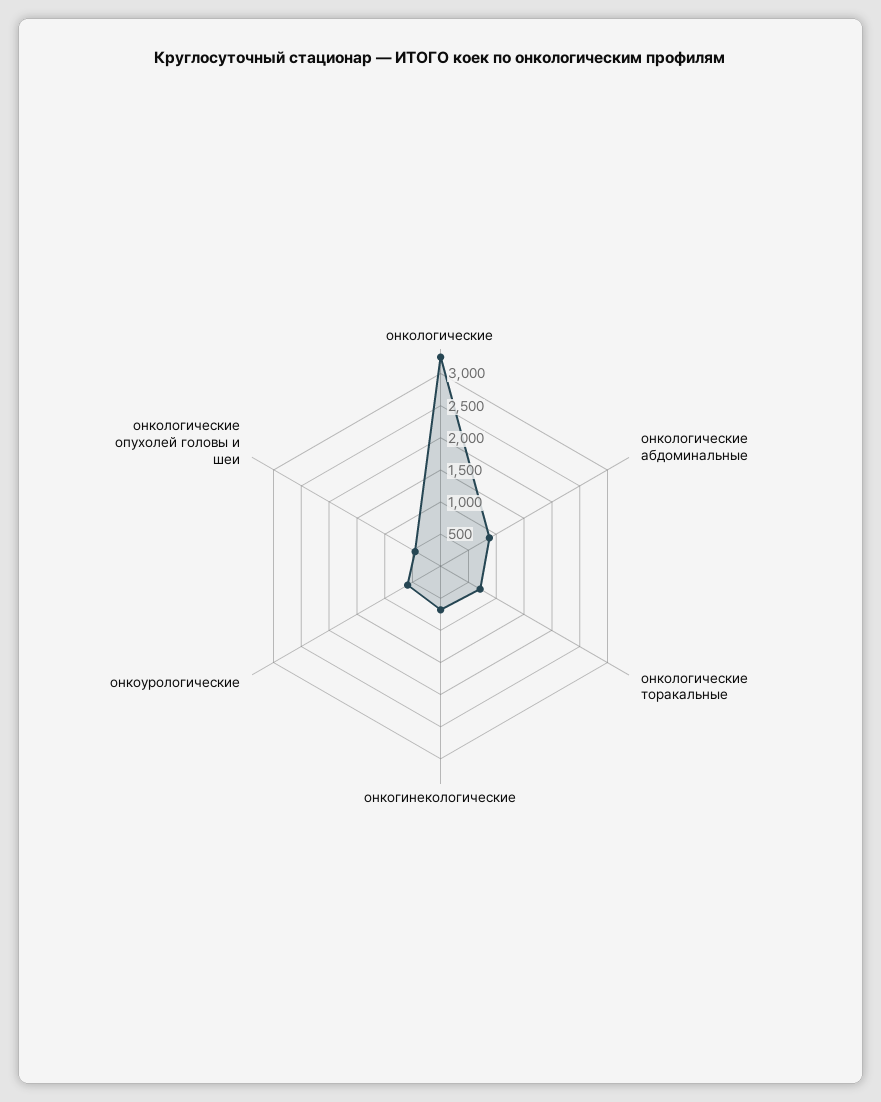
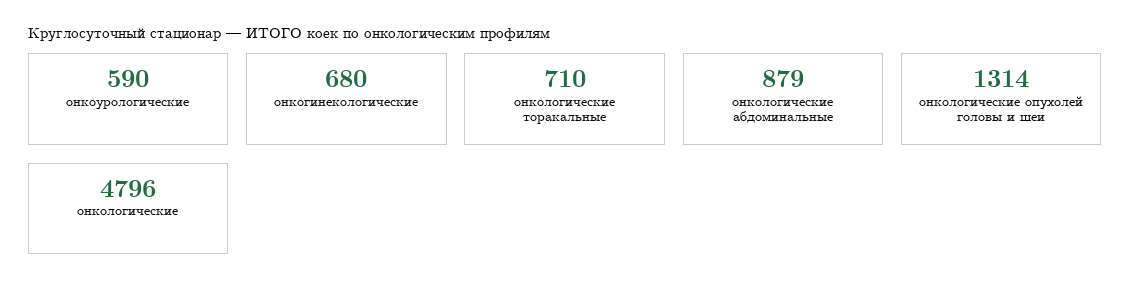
онкологические: 3250 -> 4796
онкологические опухолей головы и шеи: 500 -> 1314

